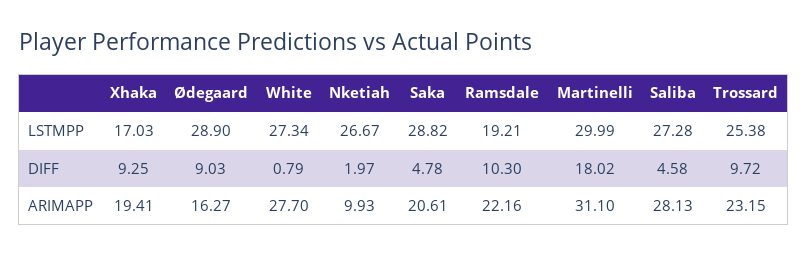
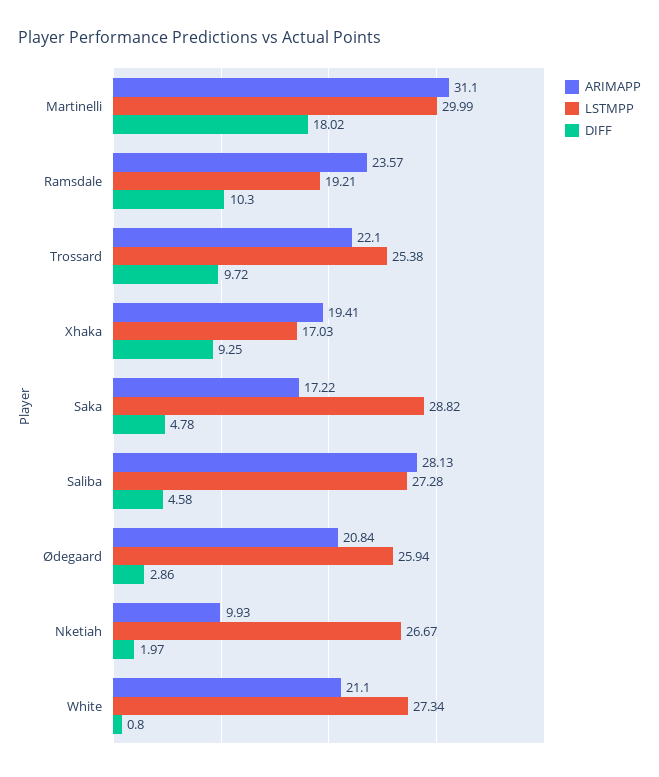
LSTMPP, Ødegaard: 28.9 -> 25.94
DIFF, Ødegaard: 9.03 -> 2.86
DIFF, White: 0.79 -> 0.8
ARIMAPP, Ødegaard: 16.27 -> 20.84
ARIMAPP, White: 27.7 -> 21.1
ARIMAPP, Saka: 20.61 -> 17.22
ARIMAPP, Ramsdale: 22.16 -> 23.57
ARIMAPP, Trossard: 23.15 -> 22.1

